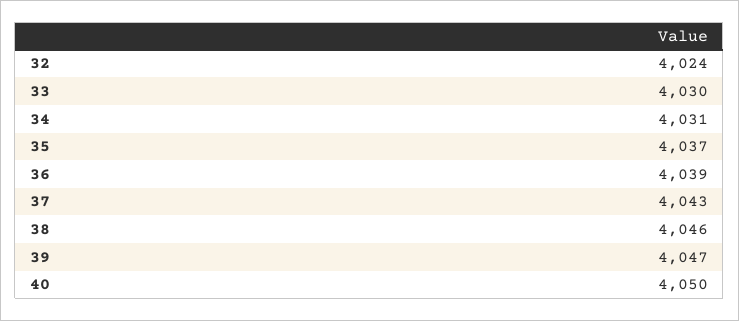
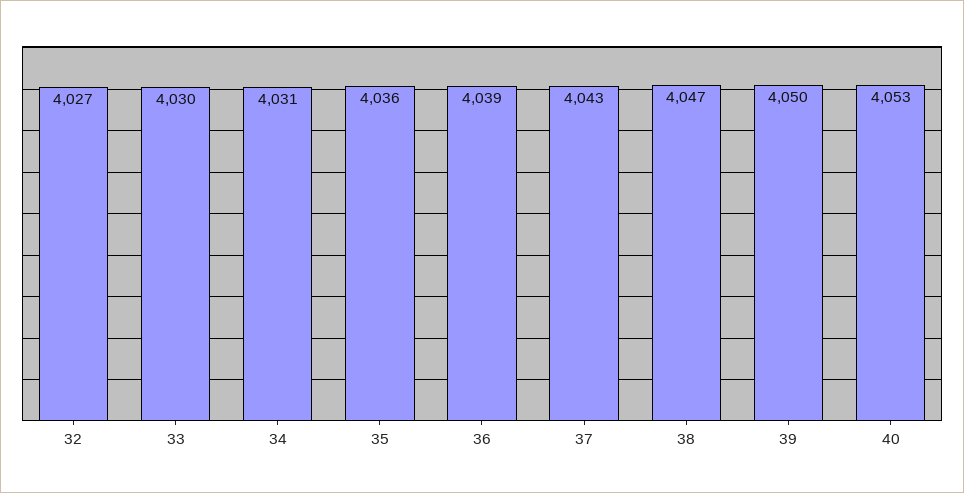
32: 4024 -> 4027
35: 4037 -> 4036
38: 4046 -> 4047
39: 4047 -> 4050
40: 4050 -> 4053

